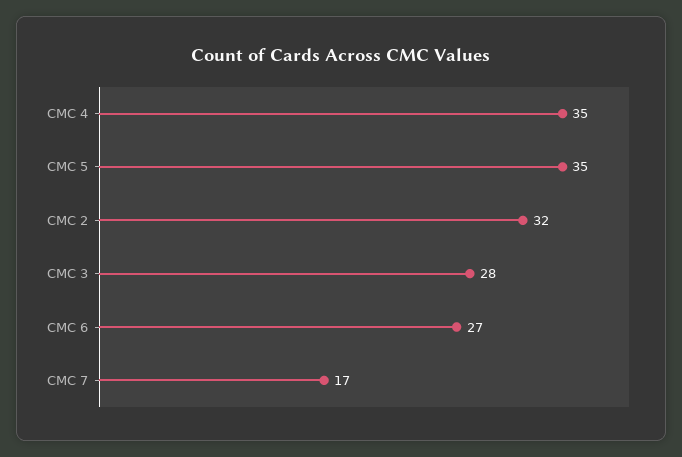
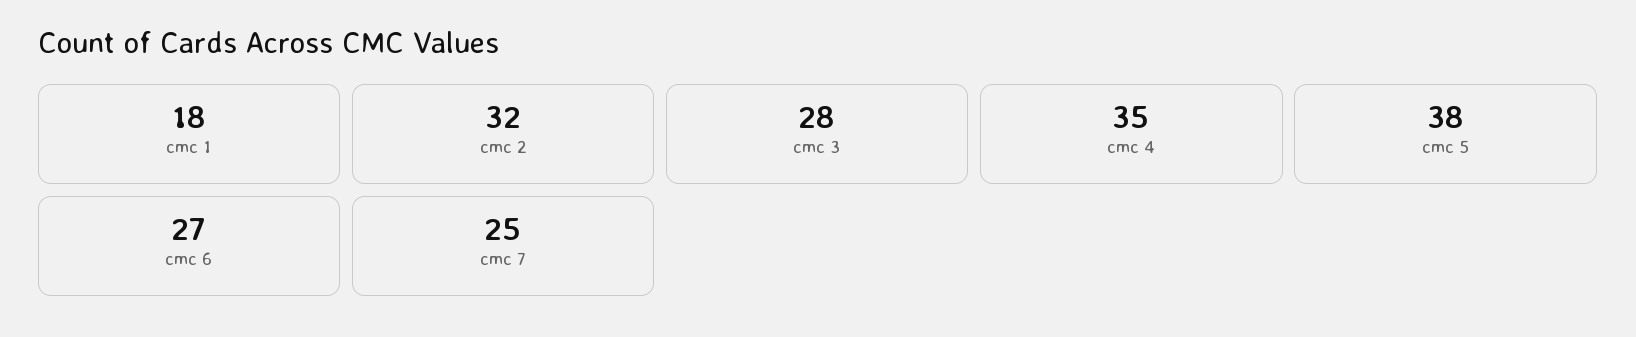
CMC 5: 35 -> 38
CMC 7: 17 -> 25
cmc 1: none -> 18

